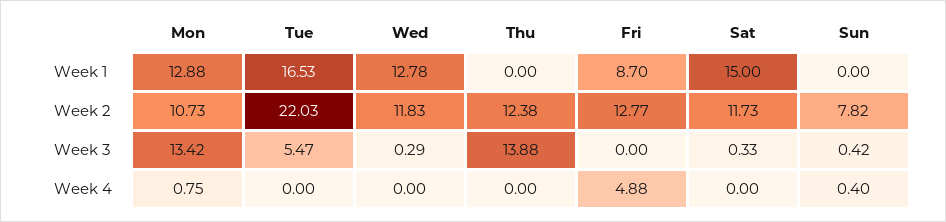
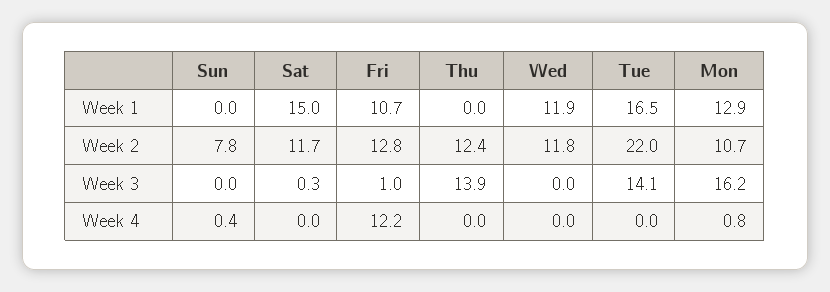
Wed, Week 1: 12.78 -> 11.9
Fri, Week 1: 8.7 -> 10.7
Mon, Week 3: 13.42 -> 16.2
Tue, Week 3: 5.47 -> 14.1
Wed, Week 3: 0.29 -> 0
Fri, Week 3: 0 -> 1
Sun, Week 3: 0.42 -> 0
Fri, Week 4: 4.88 -> 12.2

